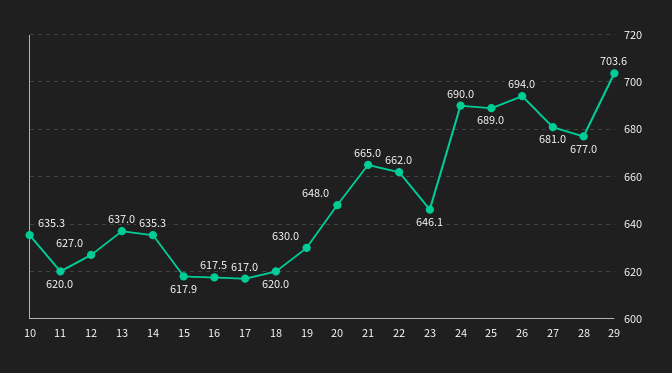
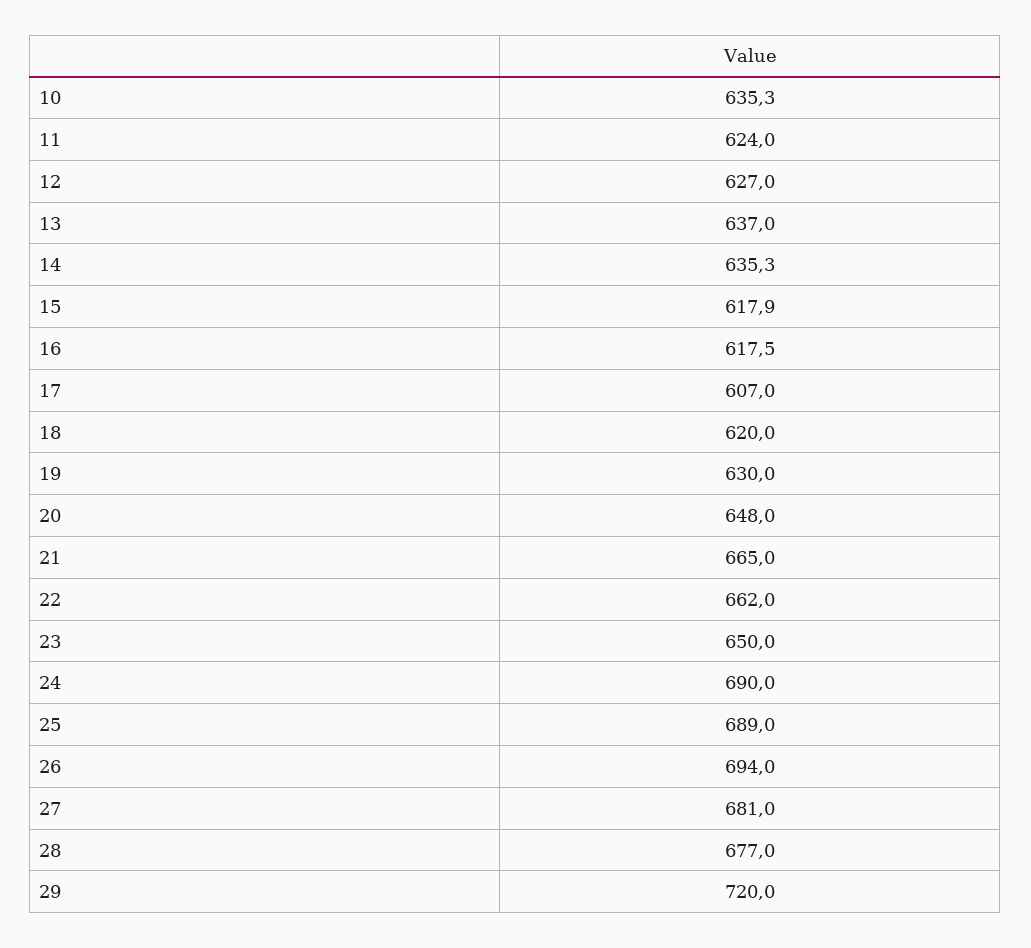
11: 620 -> 624
17: 617 -> 607
23: 646.1 -> 650
29: 703.6 -> 720

